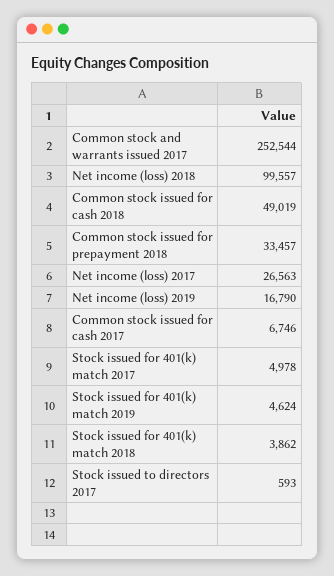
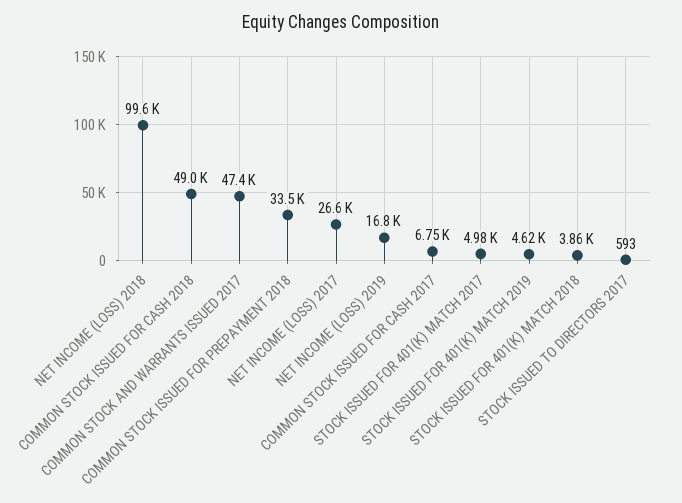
Common stock and warrants issued 2017: 252544 -> 47400

